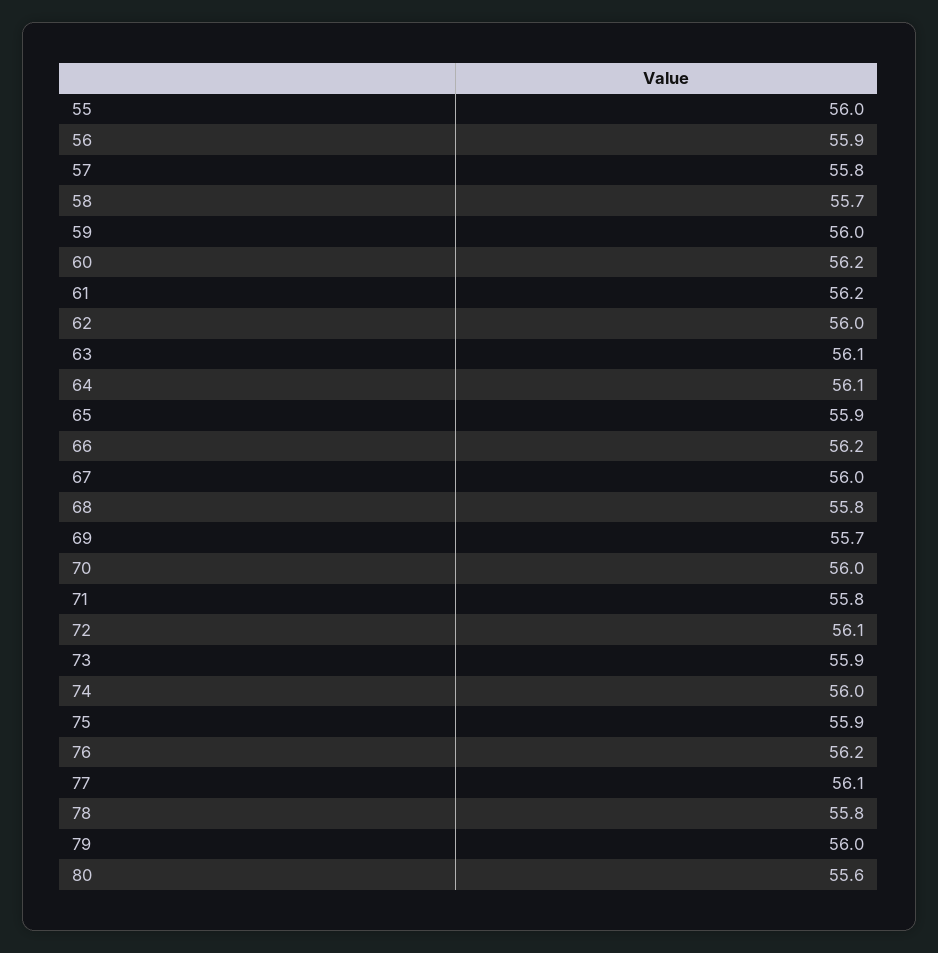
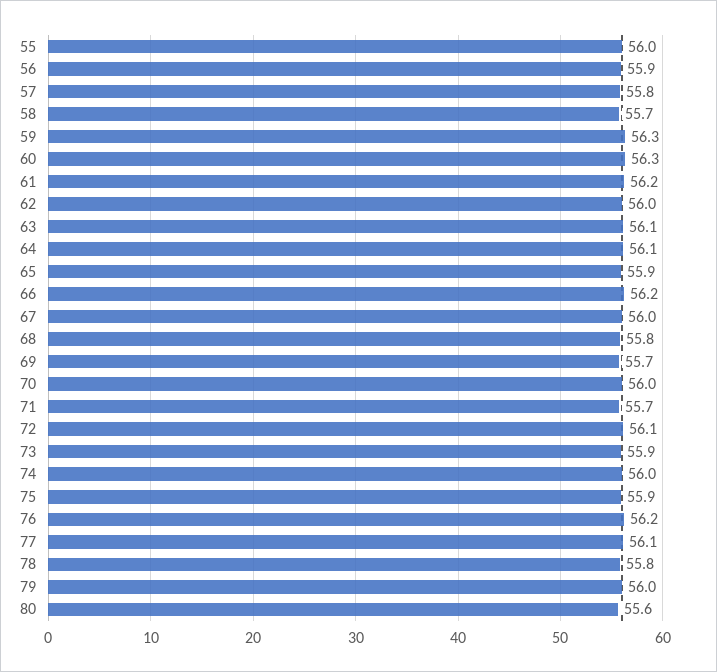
59: 56 -> 56.3
60: 56.2 -> 56.3
71: 55.8 -> 55.7

